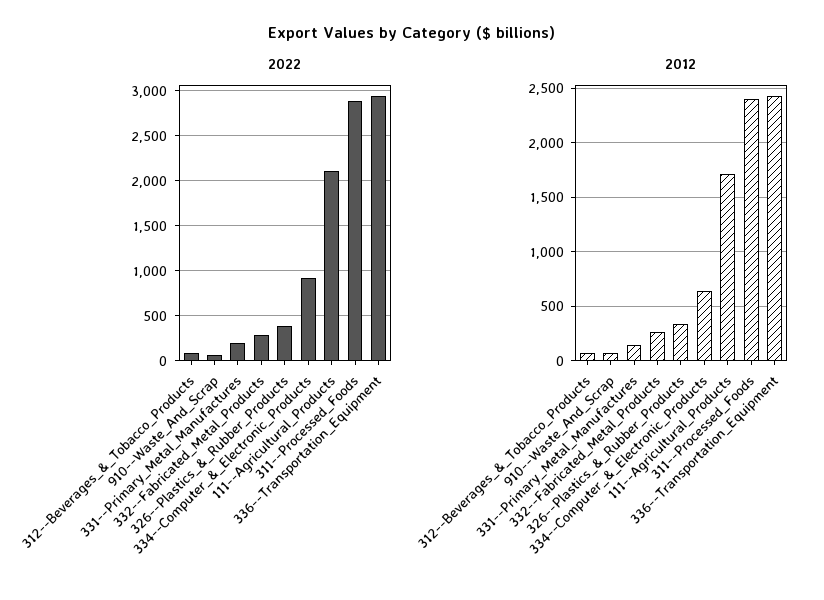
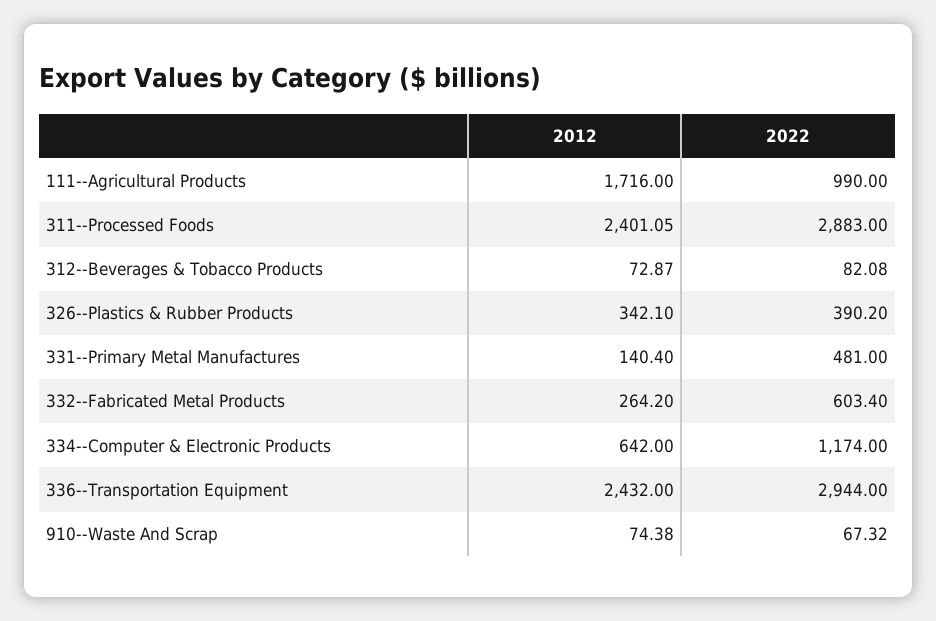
2022, 331--Primary_Metal_Manufactures: 200 -> 481
2022, 332--Fabricated_Metal_Products: 300 -> 603.4
2022, 334--Computer_&_Electronic_Products: 900 -> 1174
2022, 111--Agricultural_Products: 2100 -> 990

